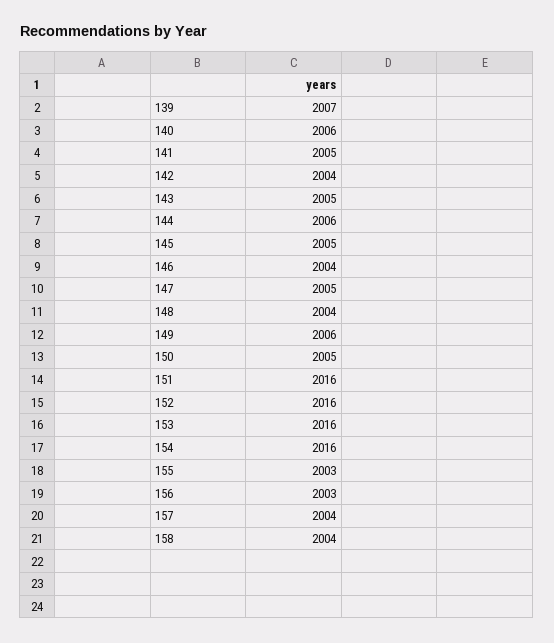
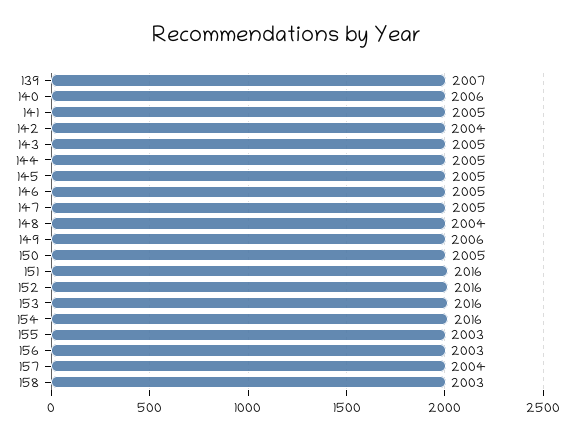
144: 2006 -> 2005
146: 2004 -> 2005
158: 2004 -> 2003

